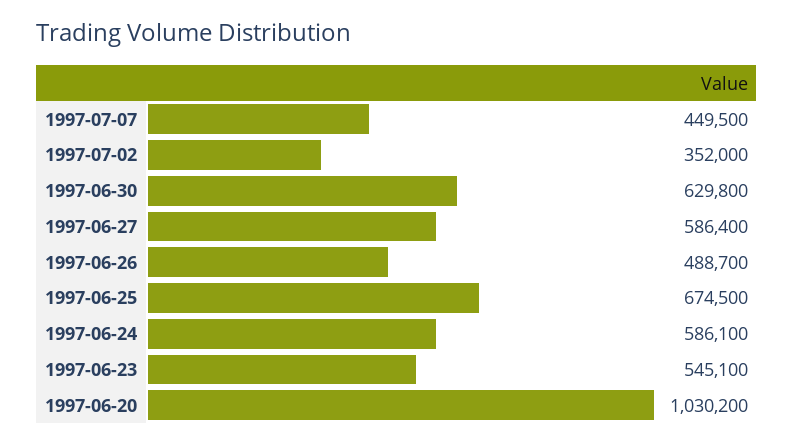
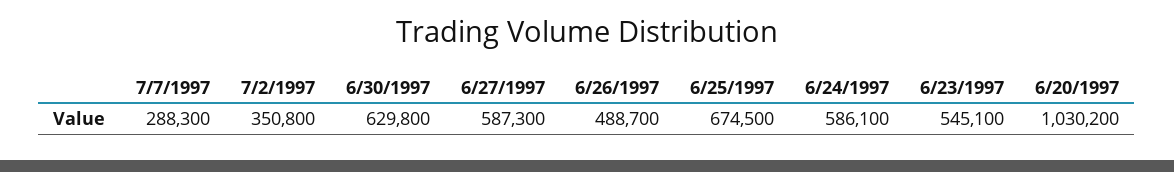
1997-07-07: 449500 -> 288300
1997-07-02: 352000 -> 350800
1997-06-27: 586400 -> 587300

